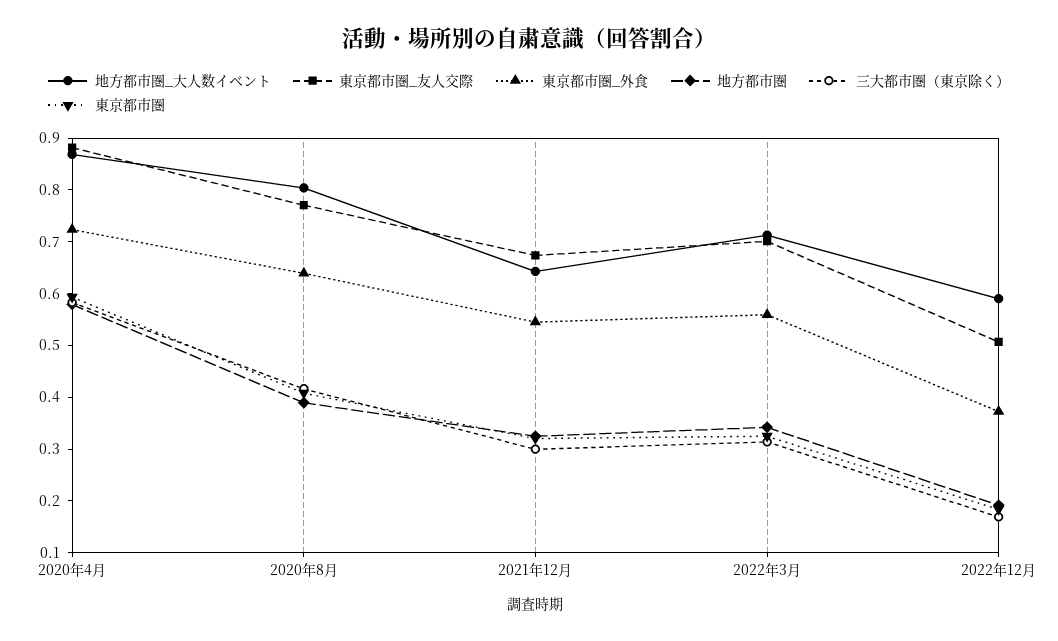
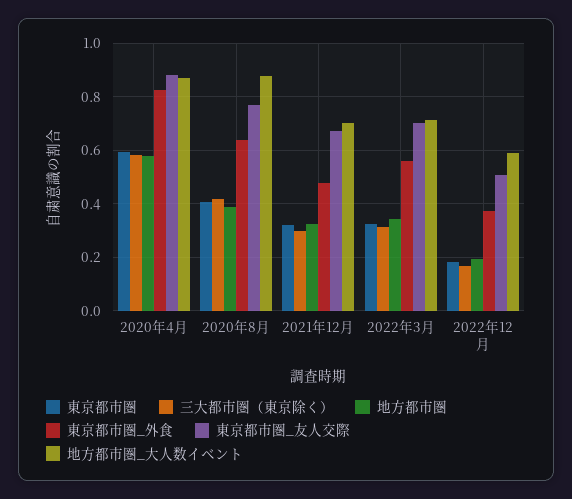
東京都市圏_外食, 2020年4月: 0.72 -> 0.825
地方都市圏_大人数イベント, 2020年8月: 0.8 -> 0.875
地方都市圏_大人数イベント, 2021年12月: 0.64 -> 0.7
東京都市圏_外食, 2021年12月: 0.54 -> 0.475

